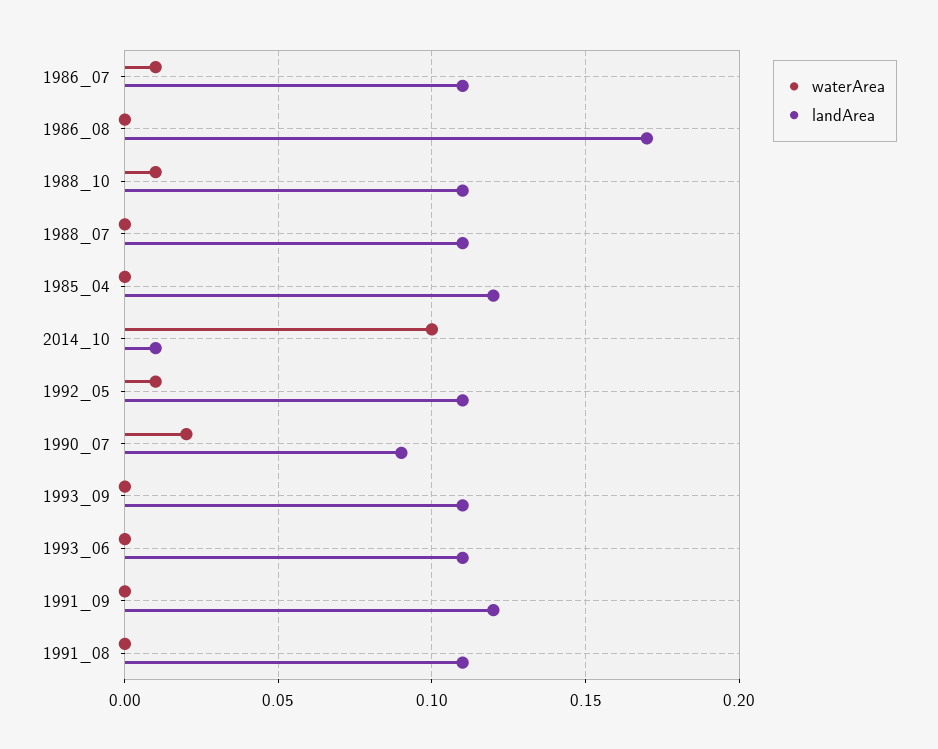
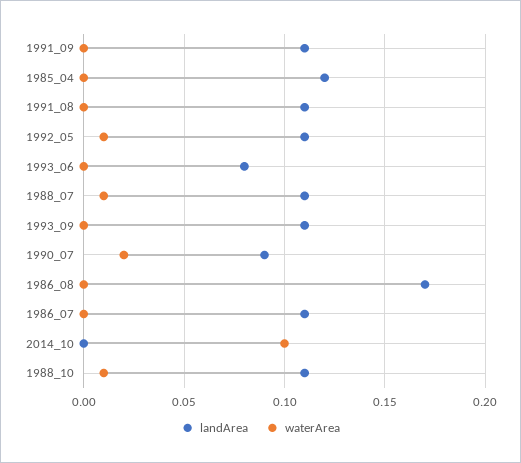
waterArea, 1986_07: 0.01 -> 0
waterArea, 1988_07: 0 -> 0.01
landArea, 2014_10: 0.01 -> 0
landArea, 1993_06: 0.11 -> 0.08
landArea, 1991_09: 0.12 -> 0.11

